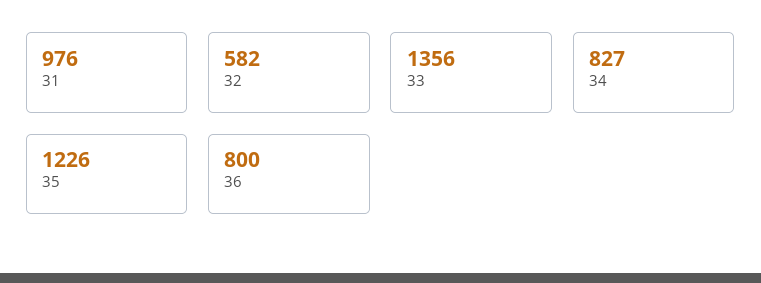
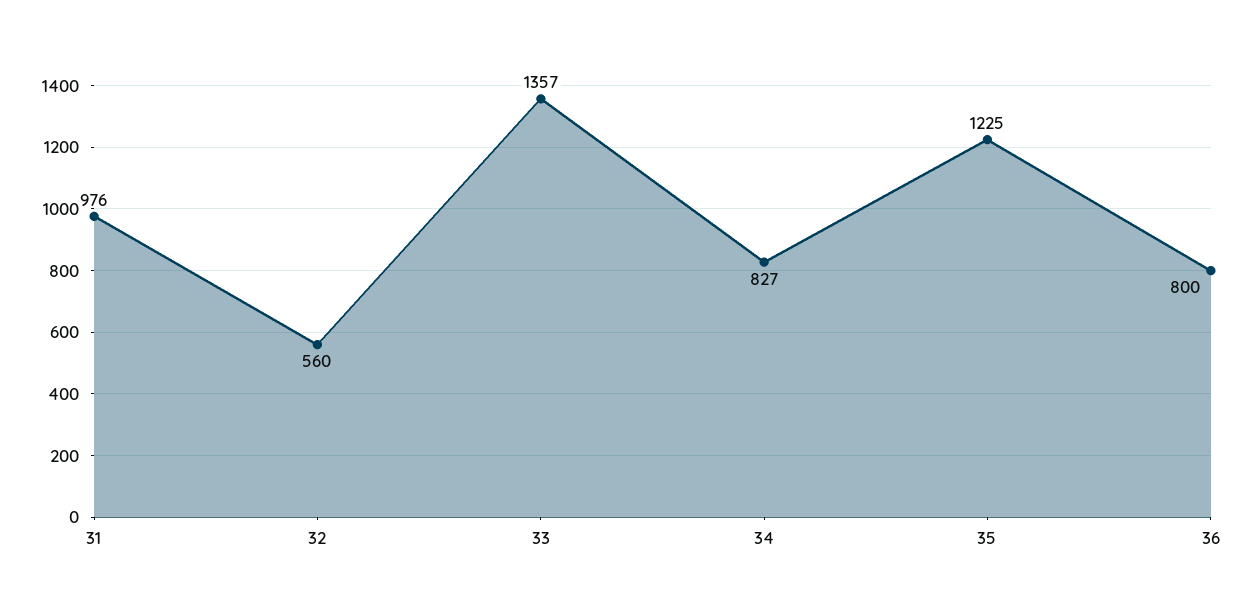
32: 582 -> 560
33: 1356 -> 1357
35: 1226 -> 1225

